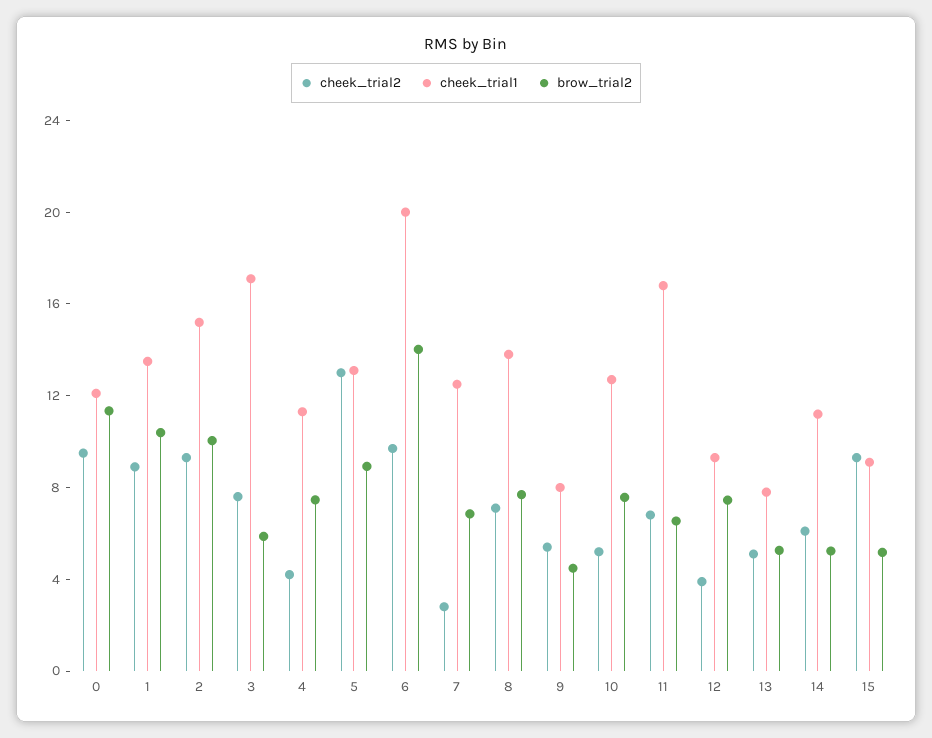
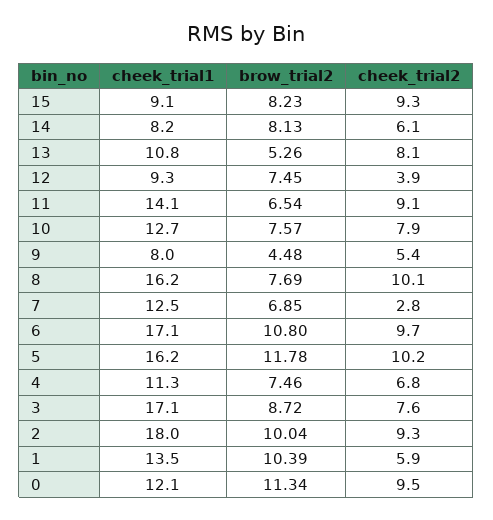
cheek_trial2, 1: 9 -> 5.9
cheek_trial1, 2: 15 -> 18
brow_trial2, 3: 6 -> 8.72
cheek_trial2, 4: 4 -> 6.8
cheek_trial2, 5: 13 -> 10.2
cheek_trial1, 5: 13 -> 16.2
brow_trial2, 5: 9 -> 11.78
cheek_trial1, 6: 20 -> 17.1
brow_trial2, 6: 14 -> 10.8
cheek_trial2, 8: 7 -> 10.1
cheek_trial1, 8: 14 -> 16.2
cheek_trial2, 10: 5 -> 7.9
cheek_trial2, 11: 7 -> 9.1
cheek_trial1, 11: 17 -> 14.1
cheek_trial2, 13: 5 -> 8.1
cheek_trial1, 13: 8 -> 10.8
cheek_trial1, 14: 11 -> 8.2
brow_trial2, 14: 5 -> 8.13
brow_trial2, 15: 5 -> 8.23

